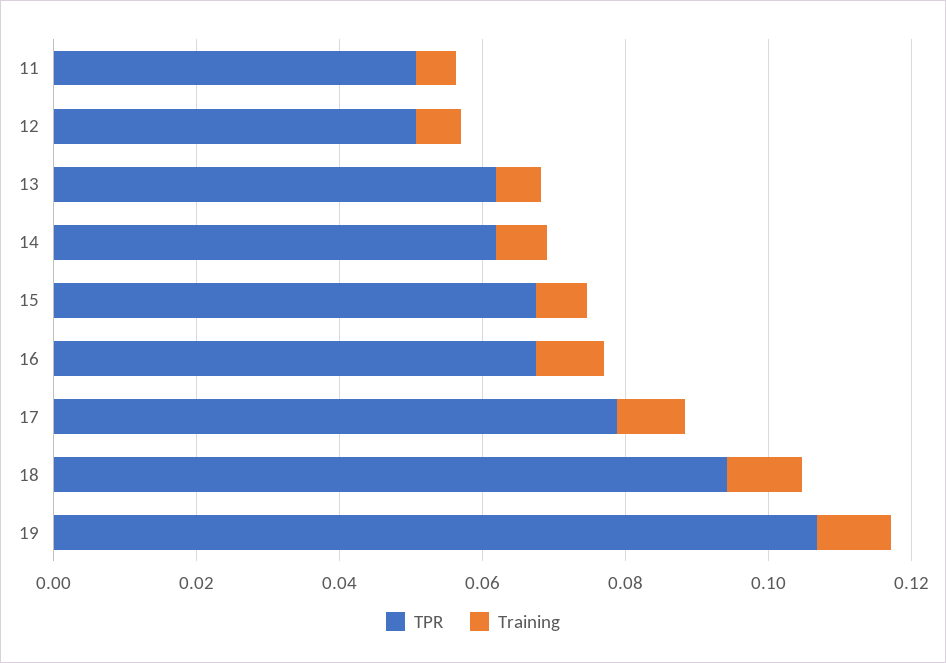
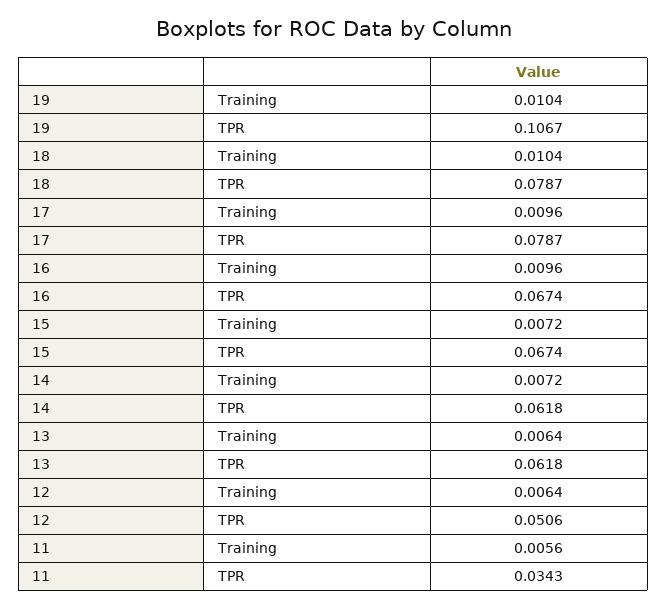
TPR, 11: 0.05 -> 0.0343
TPR, 18: 0.095 -> 0.0787

